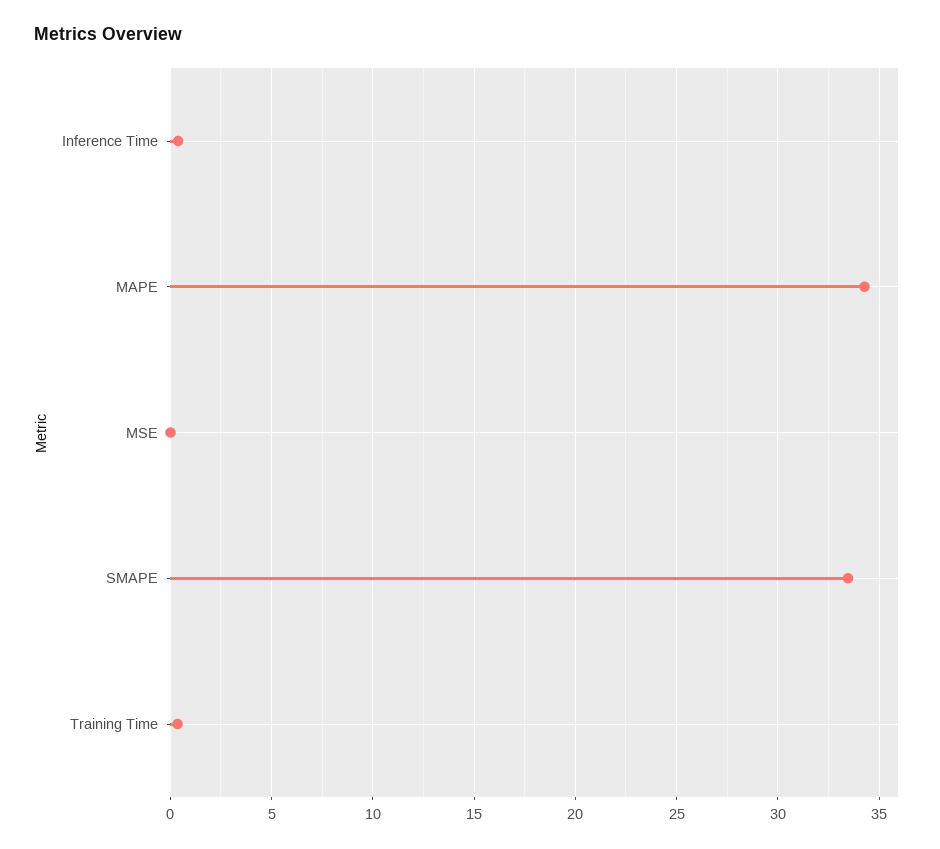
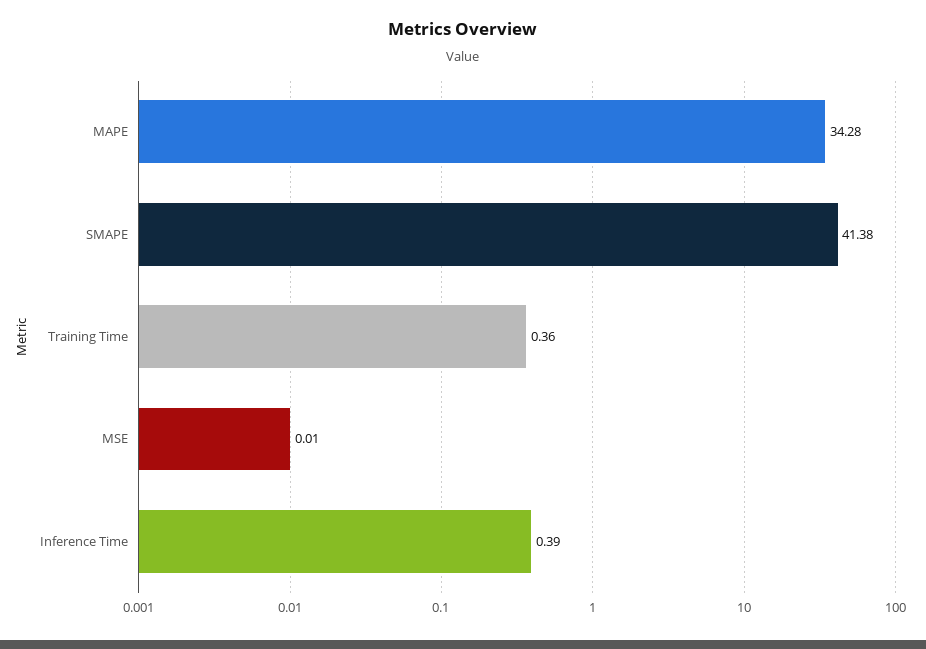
SMAPE: 33.5 -> 41.38

